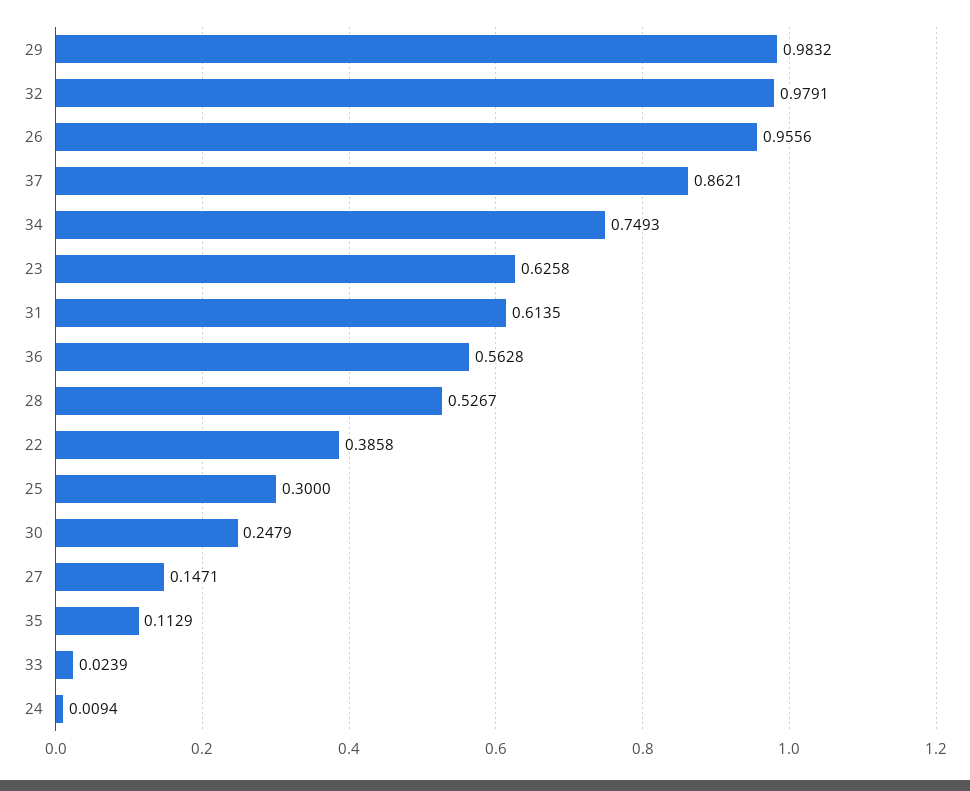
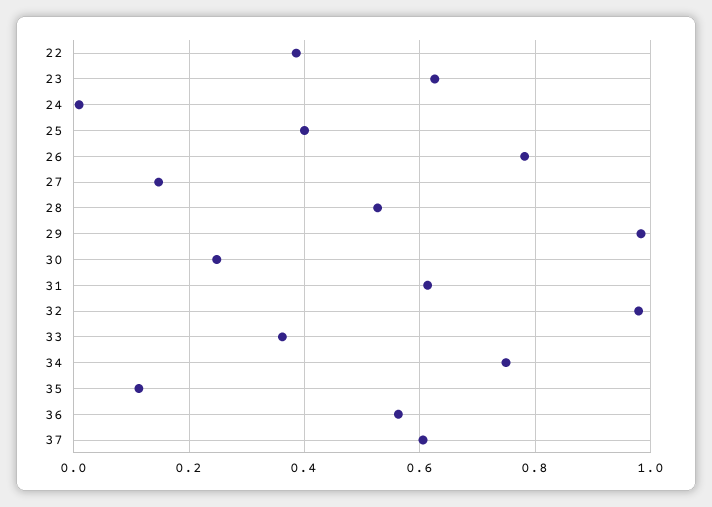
26: 0.9556 -> 0.78
37: 0.8621 -> 0.6
25: 0.3 -> 0.4
33: 0.0239 -> 0.36

